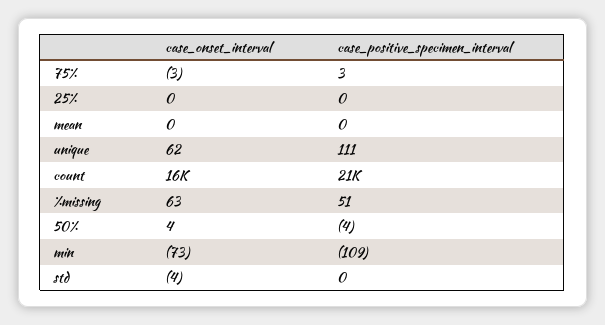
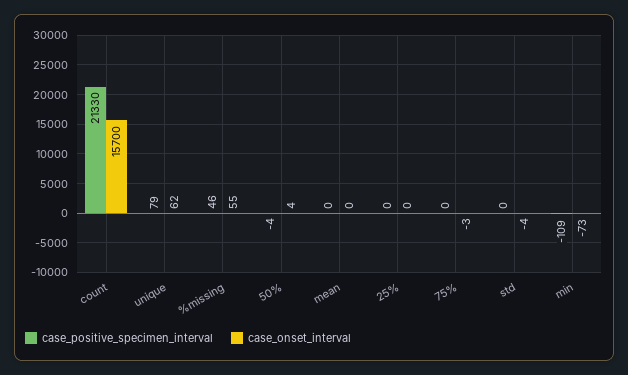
case_positive_specimen_interval, 75%: 3 -> 0
case_positive_specimen_interval, unique: 111 -> 79
case_onset_interval, %missing: 63 -> 55
case_positive_specimen_interval, %missing: 51 -> 46

